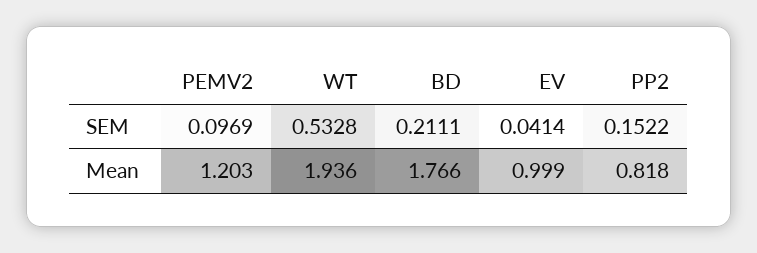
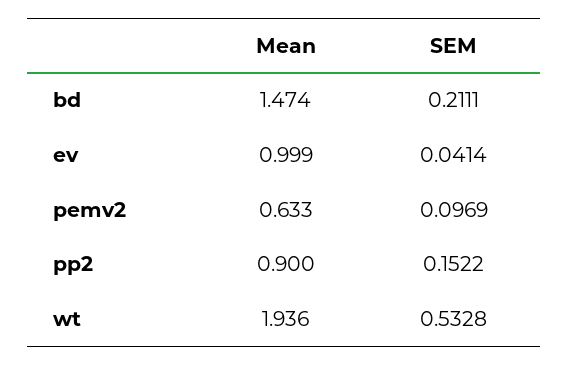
PEMV2, Mean: 1.203 -> 0.633
BD, Mean: 1.766 -> 1.474
PP2, Mean: 0.818 -> 0.9

